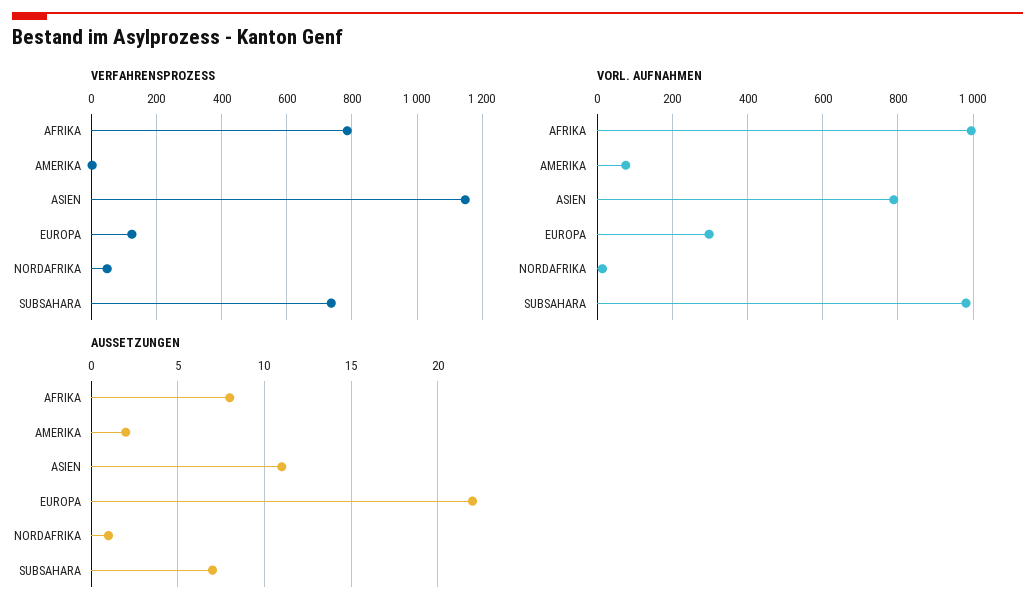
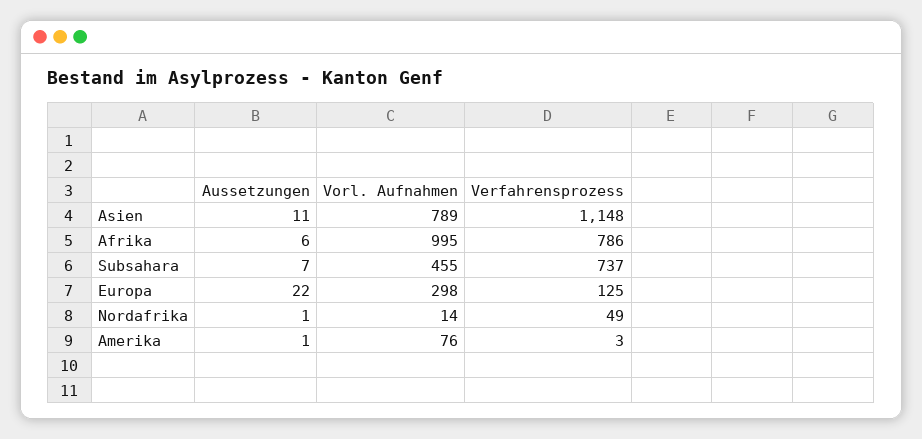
VORL. AUFNAHMEN, SUBSAHARA: 980 -> 455
AUSSETZUNGEN, AFRIKA: 8 -> 6
AUSSETZUNGEN, AMERIKA: 2 -> 1

